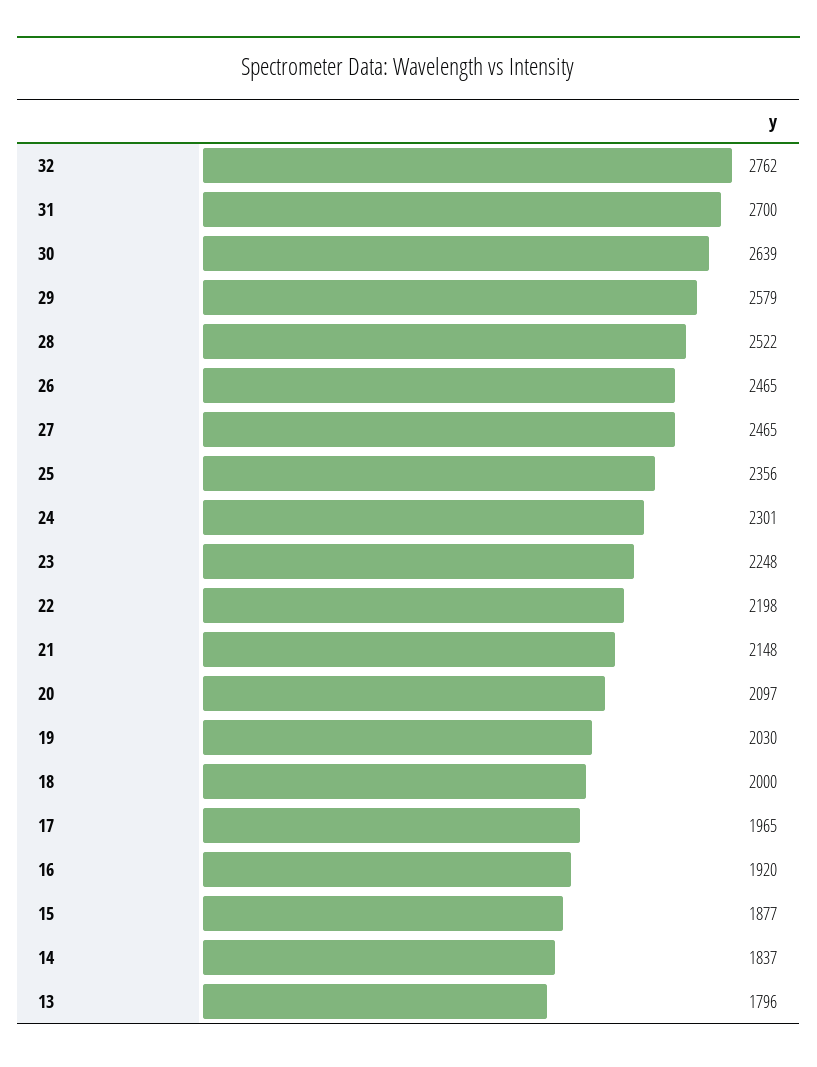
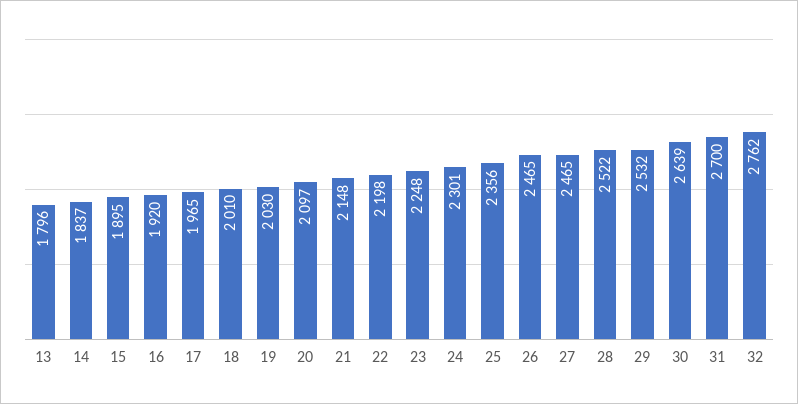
29: 2579 -> 2532
18: 2000 -> 2010
15: 1877 -> 1895

